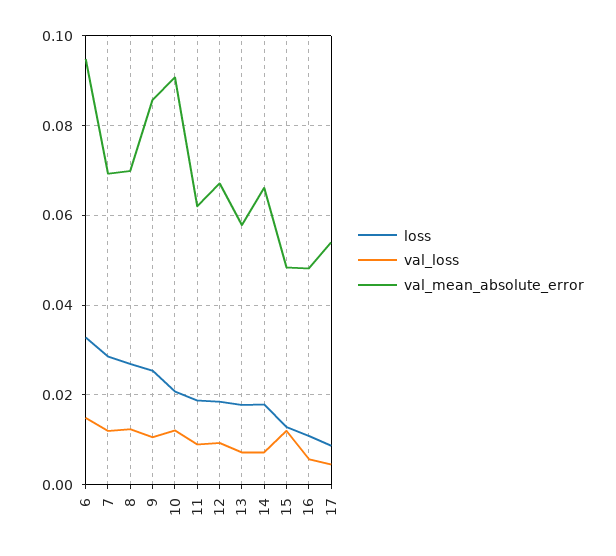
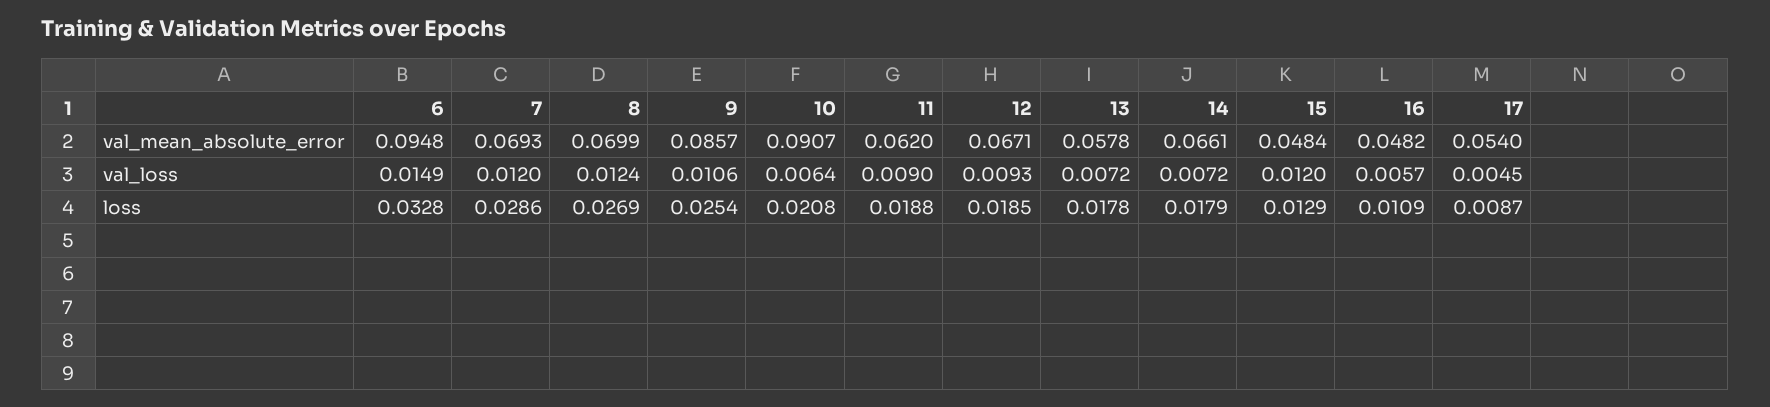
val_loss, 10: 0.012 -> 0.0064

